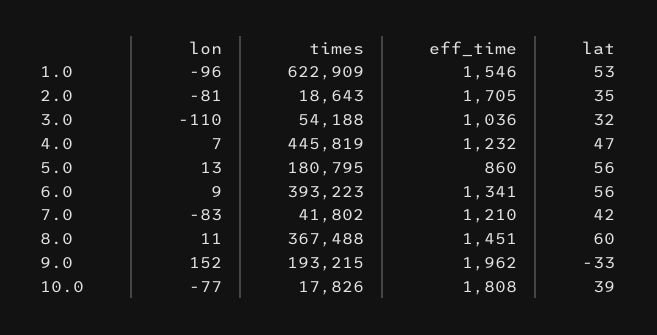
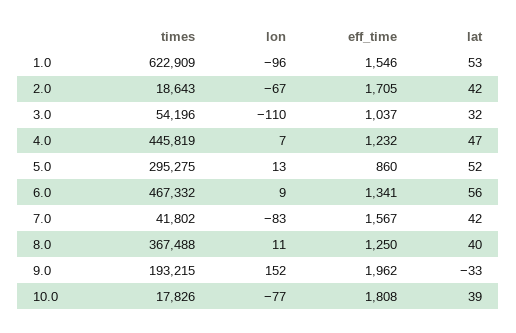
lon, 2.0: -81 -> -67
lat, 2.0: 35 -> 42
times, 3.0: 54188 -> 54196
eff_time, 3.0: 1036 -> 1037
times, 5.0: 180795 -> 295275
lat, 5.0: 56 -> 52
times, 6.0: 393223 -> 467332
eff_time, 7.0: 1210 -> 1567
eff_time, 8.0: 1451 -> 1250
lat, 8.0: 60 -> 40

